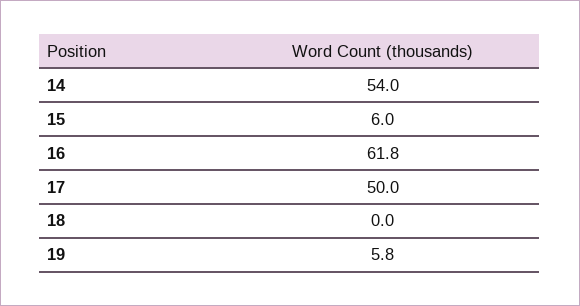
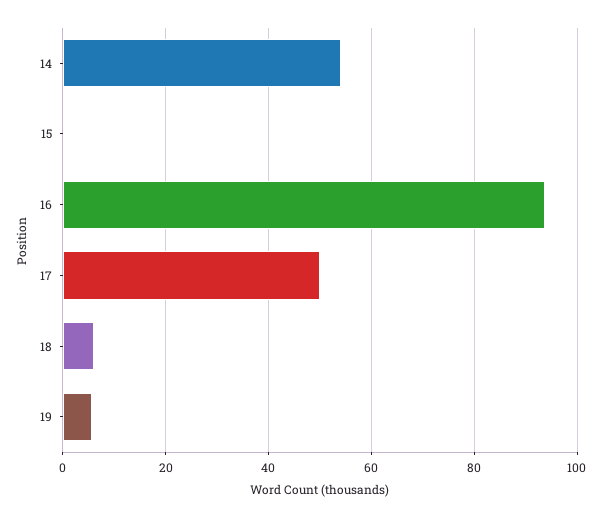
15: 6 -> 0
16: 61.8 -> 94
18: 0 -> 6

